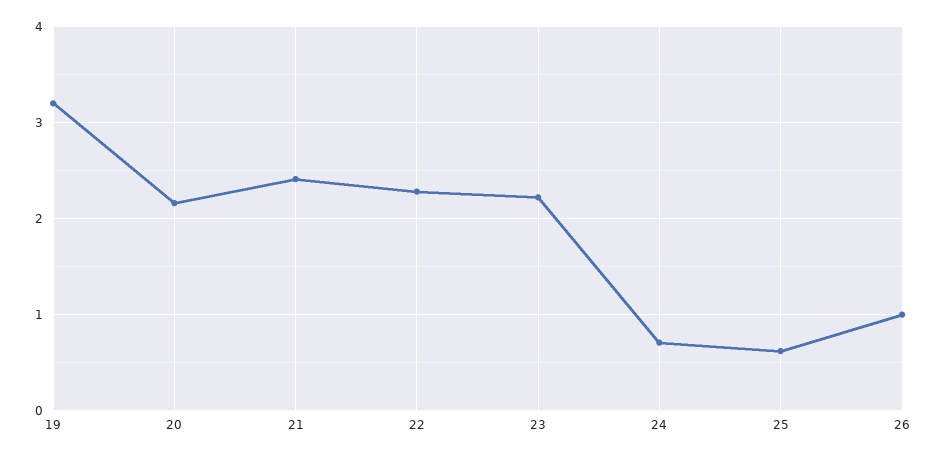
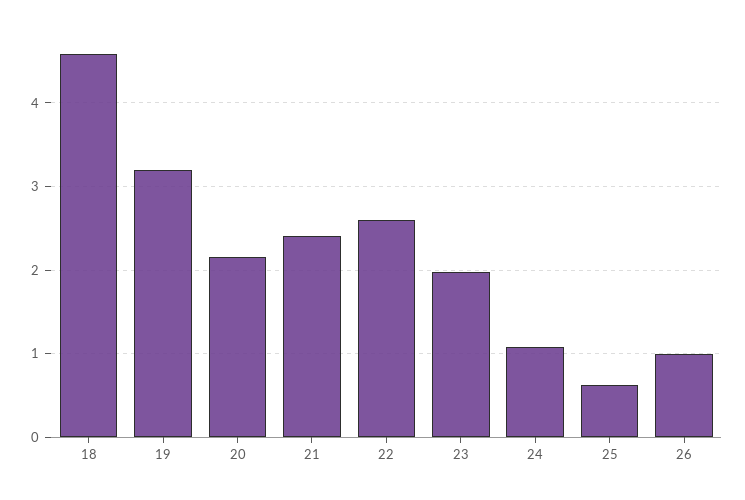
22: 2.3 -> 2.6
23: 2.2 -> 2
24: 0.7 -> 1.1
18: none -> 4.6

